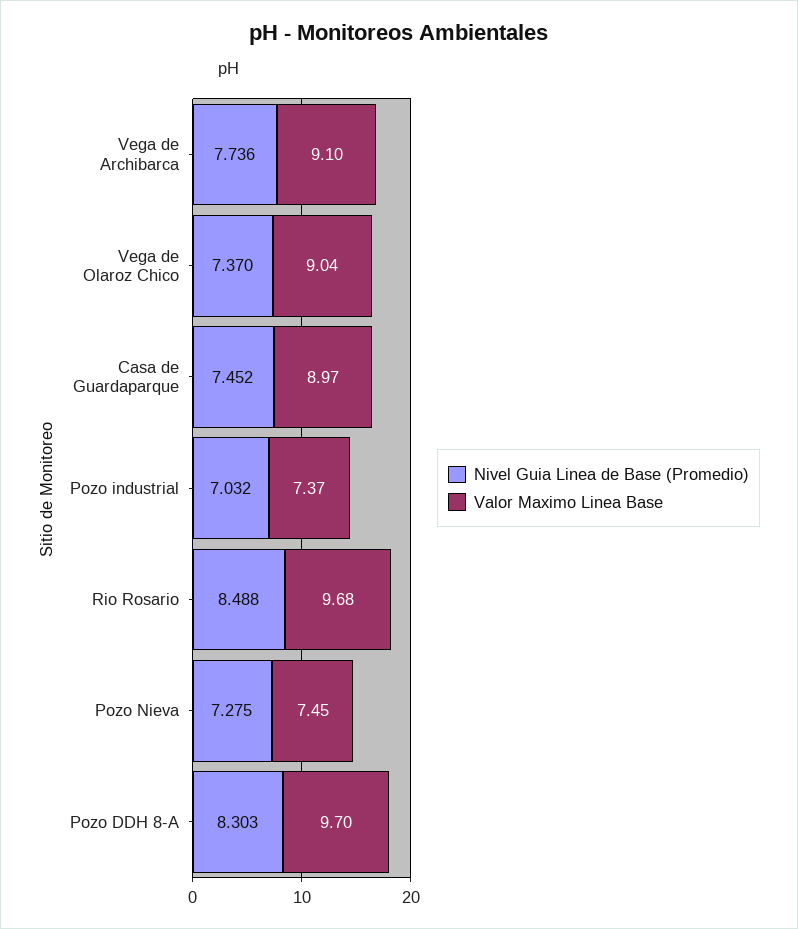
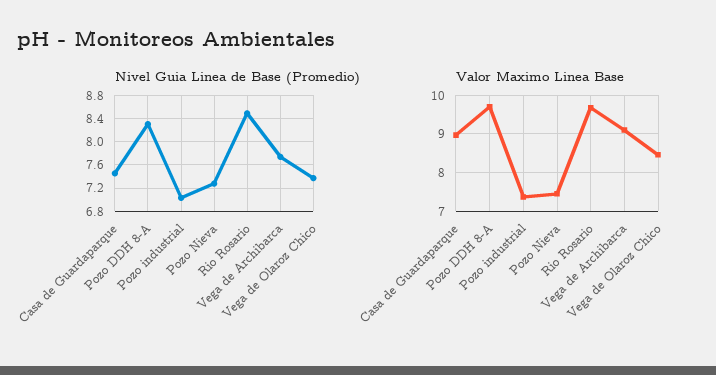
Valor Maximo Linea Base, Vega de Olaroz Chico: 9.04 -> 8.4

